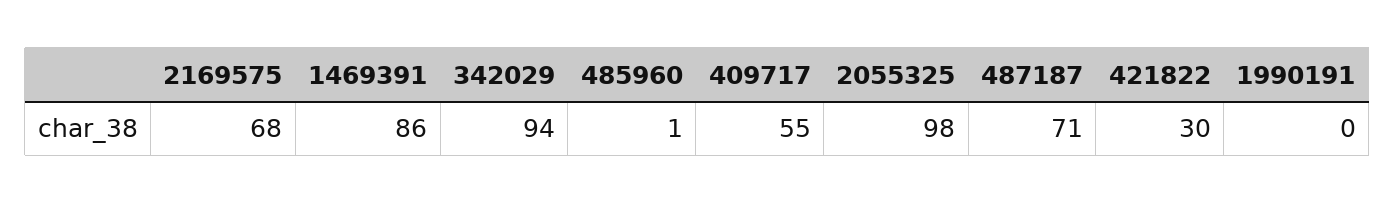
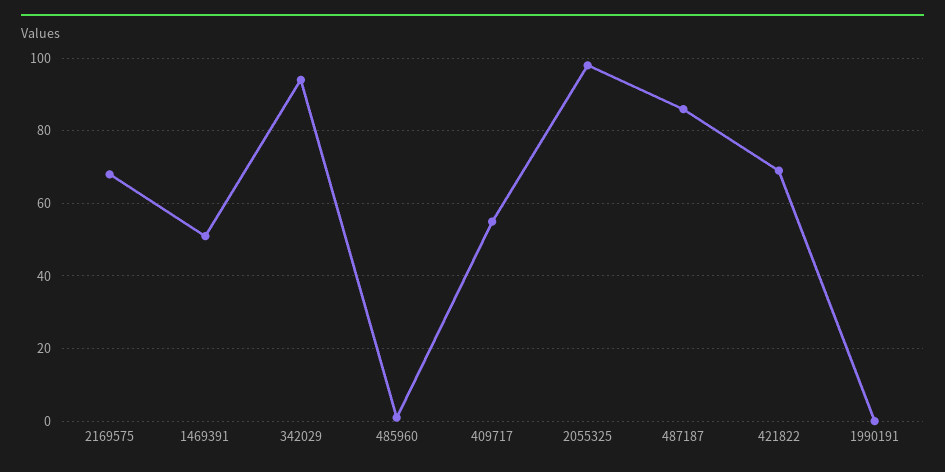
1469391: 86 -> 50
487187: 71 -> 85
421822: 30 -> 70

